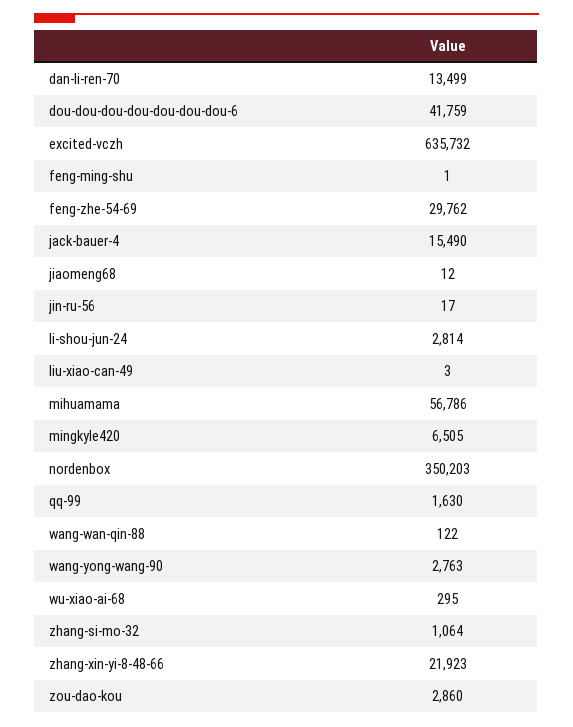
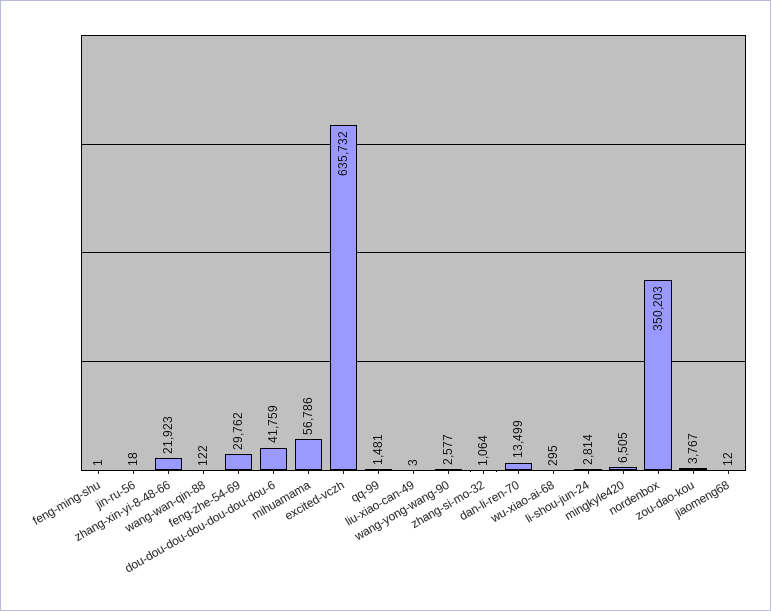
jack-bauer-4: 15490 -> none
jin-ru-56: 17 -> 18
qq-99: 1630 -> 1481
wang-yong-wang-90: 2763 -> 2577
zou-dao-kou: 2860 -> 3767

